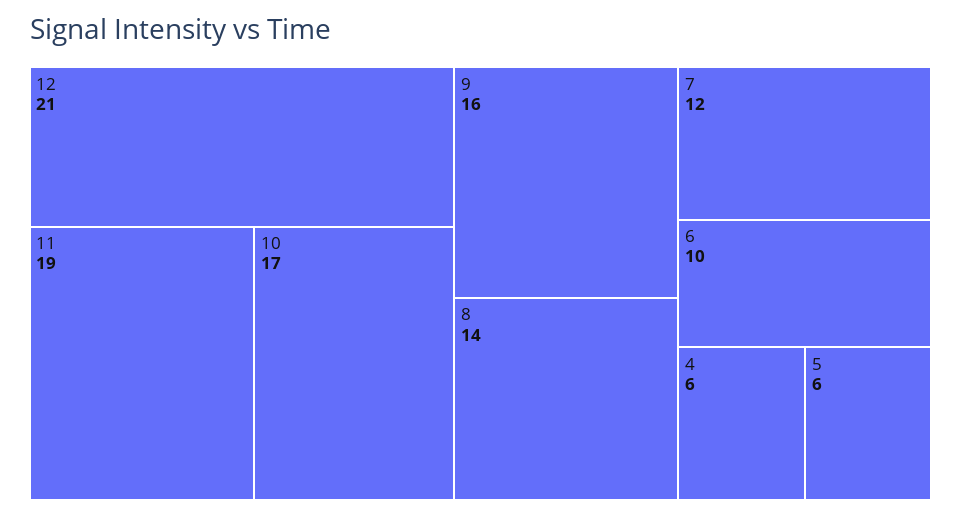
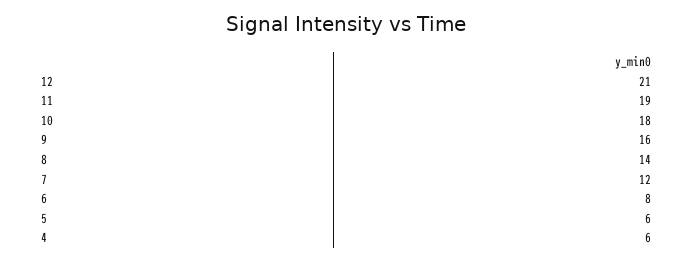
10: 17 -> 18
6: 10 -> 8

